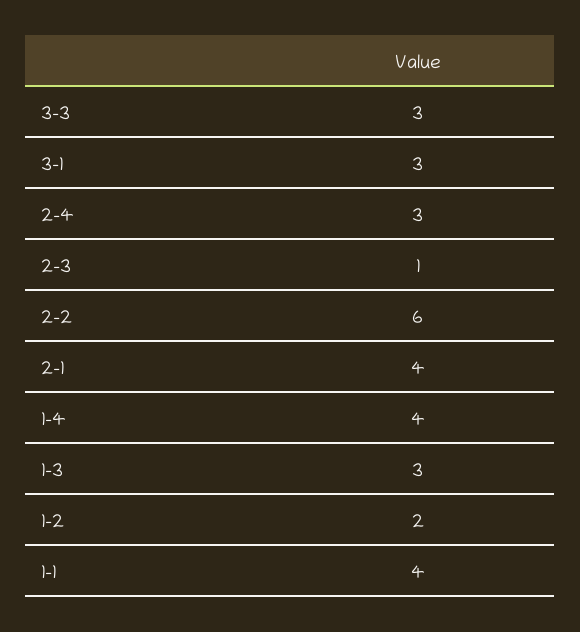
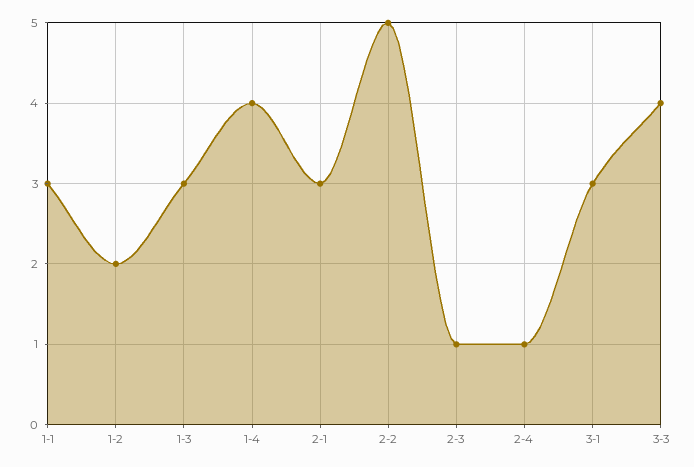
3-3: 3 -> 4
2-4: 3 -> 1
2-2: 6 -> 5
2-1: 4 -> 3
1-1: 4 -> 3

